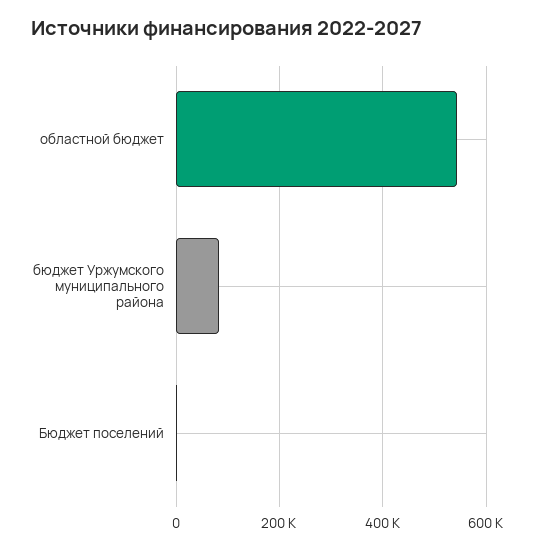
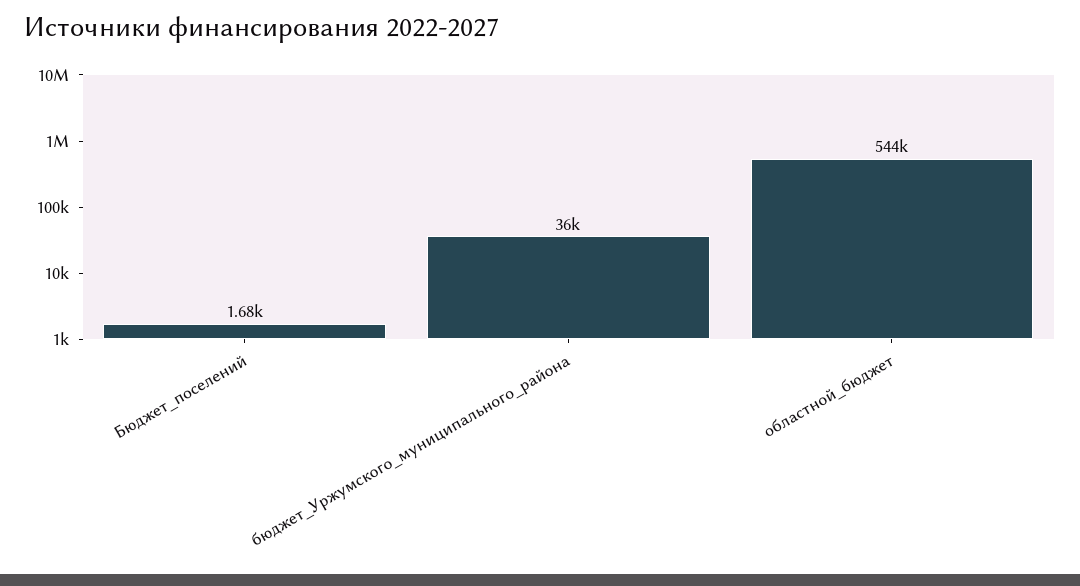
бюджет Уржумского муниципального района: 80000 -> 36000

